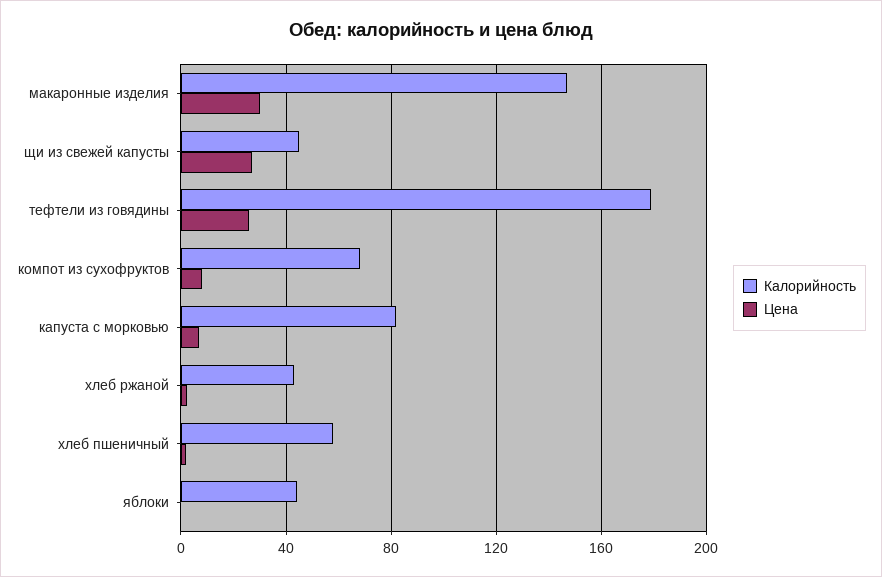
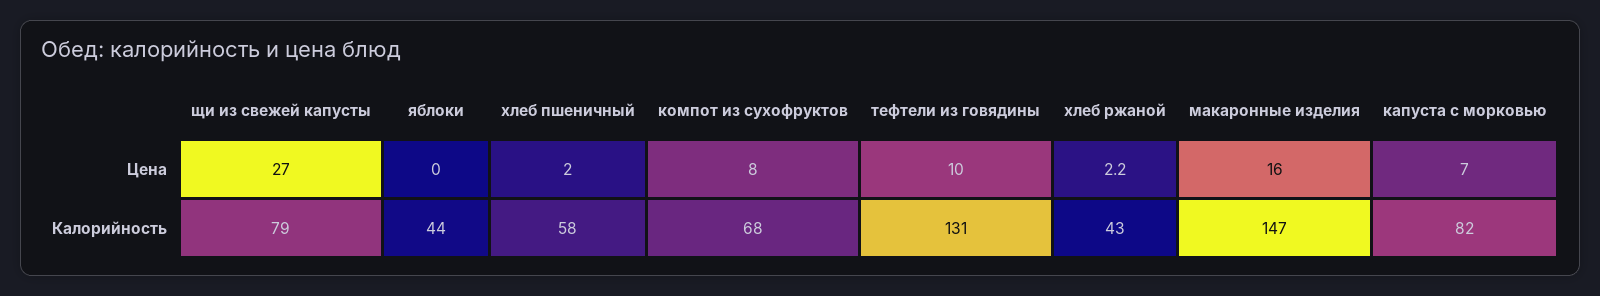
Цена, макаронные изделия: 30 -> 16
Калорийность, щи из свежей капусты: 45 -> 79
Калорийность, тефтели из говядины: 180 -> 131
Цена, тефтели из говядины: 25 -> 10

